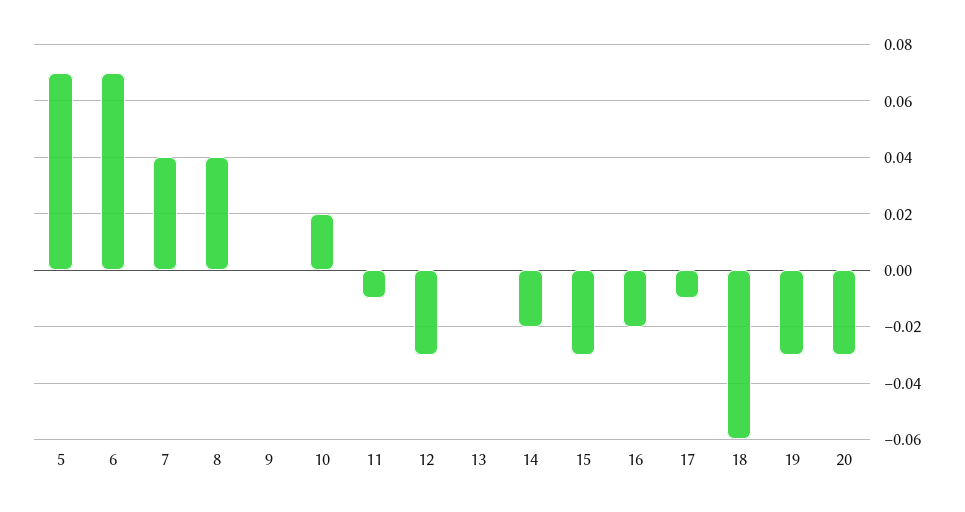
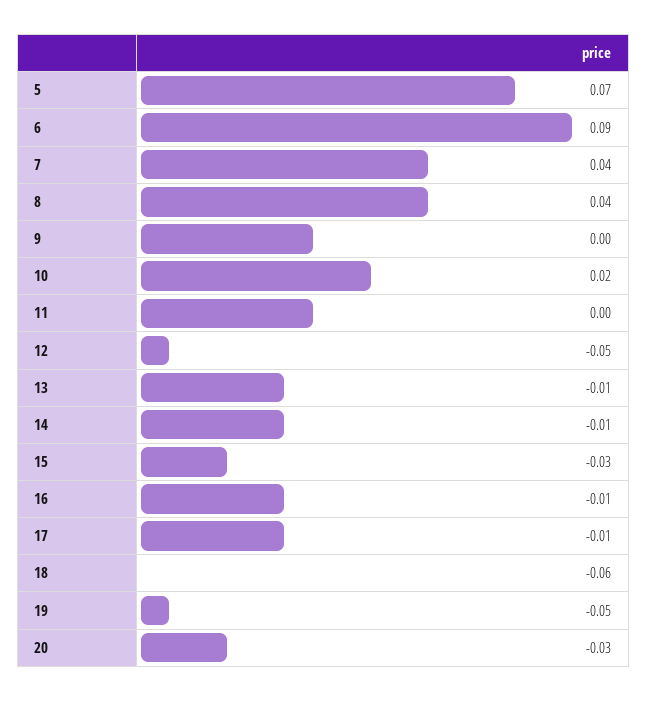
6: 0.07 -> 0.09
11: -0.01 -> 0
12: -0.03 -> -0.05
13: 0 -> -0.01
14: -0.02 -> -0.01
16: -0.02 -> -0.01
19: -0.03 -> -0.05

